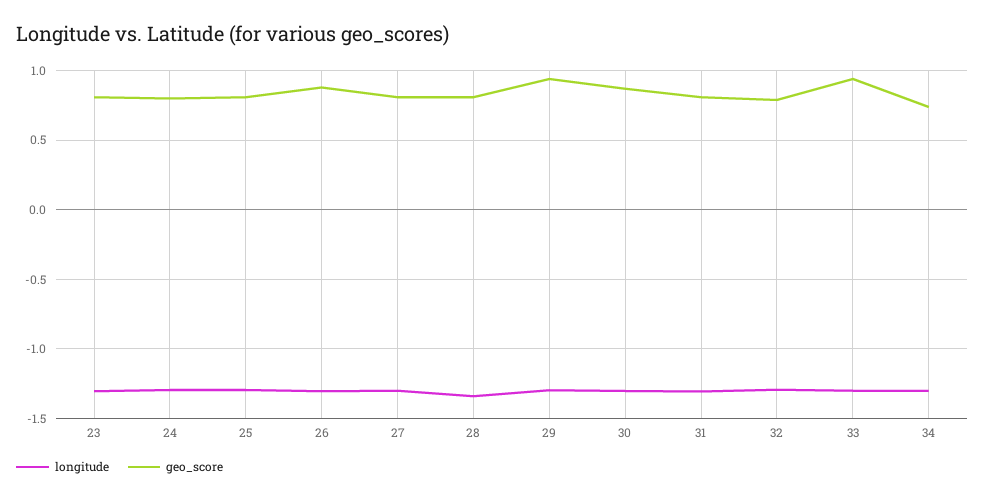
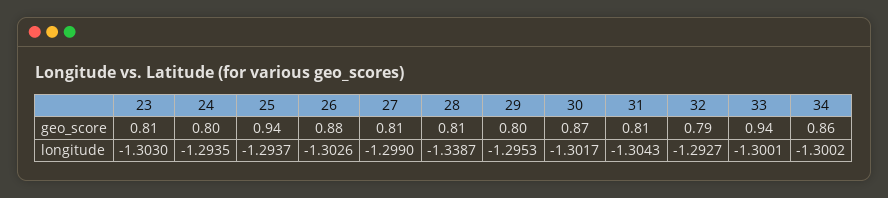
geo_score, 25: 0.8 -> 0.94
geo_score, 29: 0.95 -> 0.8
geo_score, 34: 0.75 -> 0.86

